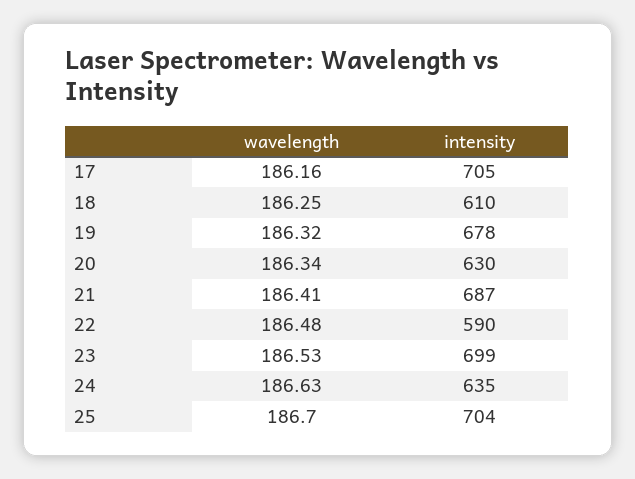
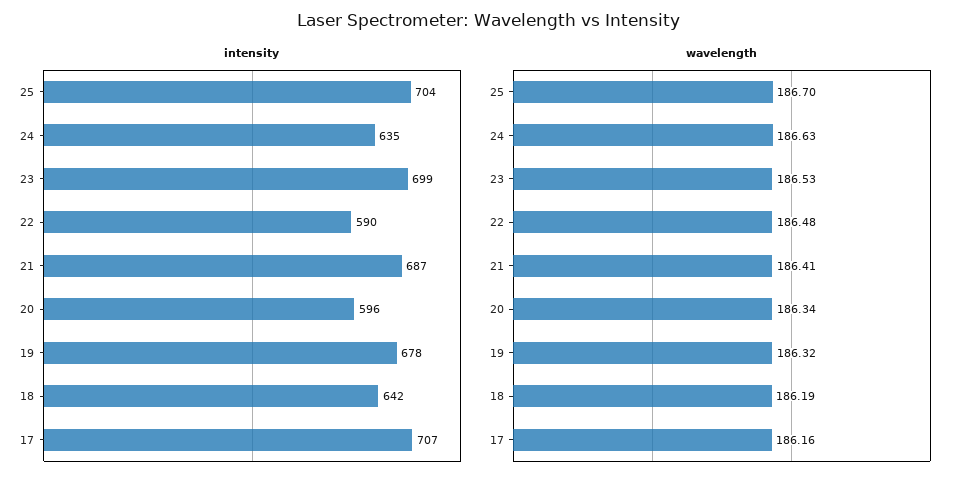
intensity, 17: 705 -> 707
wavelength, 18: 186.25 -> 186.19
intensity, 18: 610 -> 642
intensity, 20: 630 -> 596

